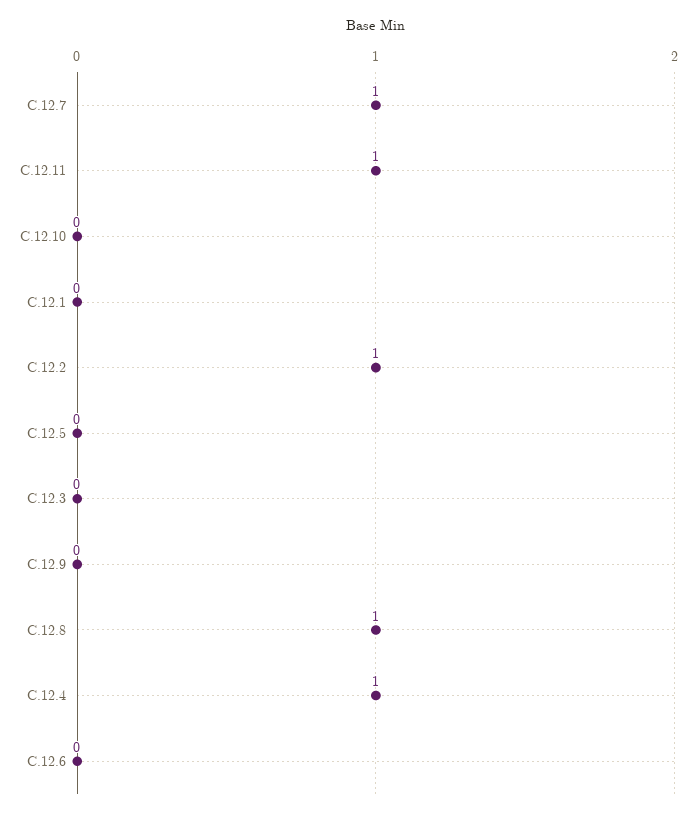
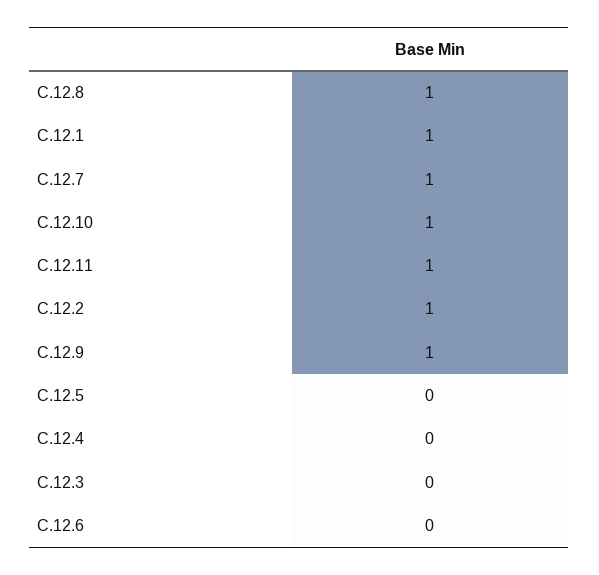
C.12.10: 0 -> 1
C.12.1: 0 -> 1
C.12.9: 0 -> 1
C.12.4: 1 -> 0

